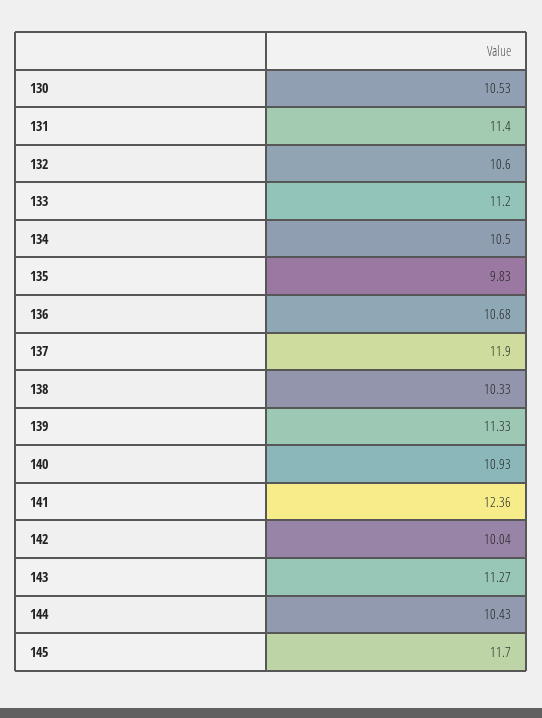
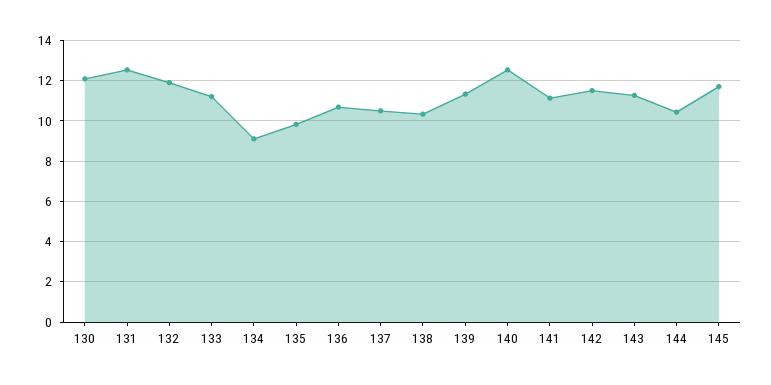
130: 10.53 -> 12
131: 11.4 -> 12.5
132: 10.6 -> 12
134: 10.5 -> 9
137: 11.9 -> 10.5
140: 10.93 -> 12.5
141: 12.36 -> 11
142: 10.04 -> 11.5

